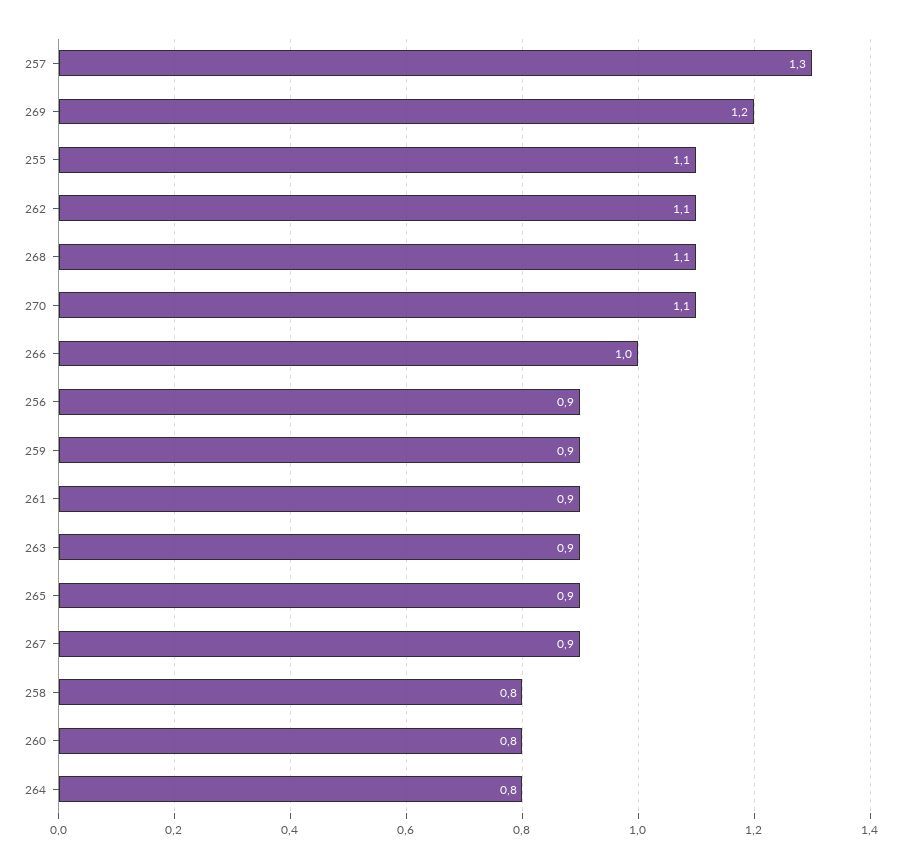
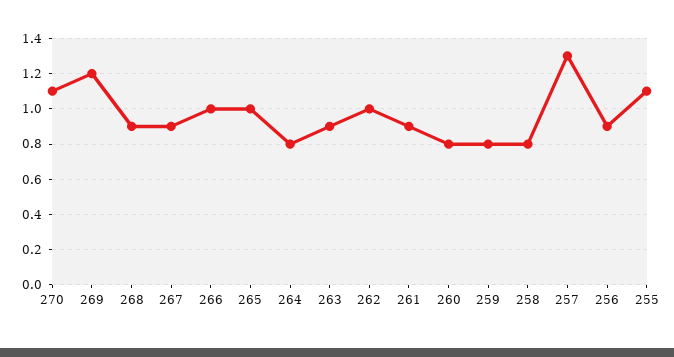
262: 1.1 -> 1
268: 1.1 -> 0.9
259: 0.9 -> 0.8
265: 0.9 -> 1

